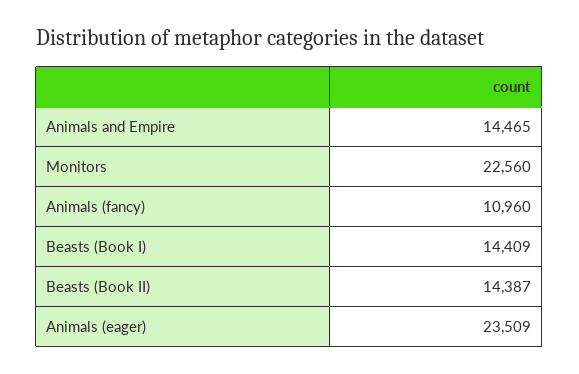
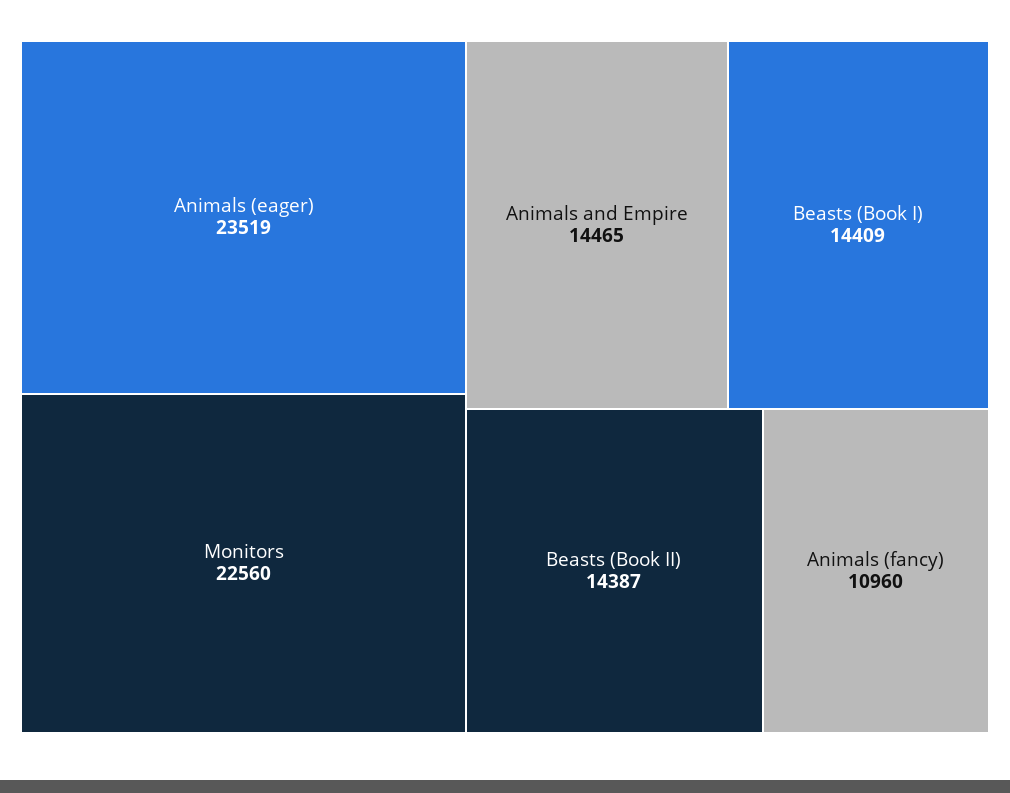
Animals (eager): 23509 -> 23519

